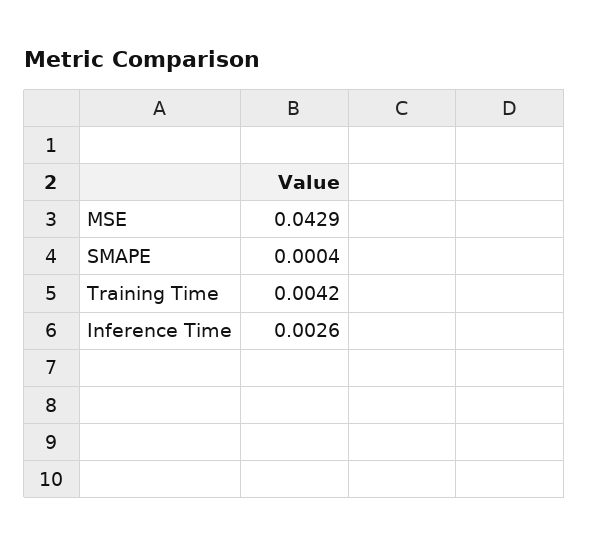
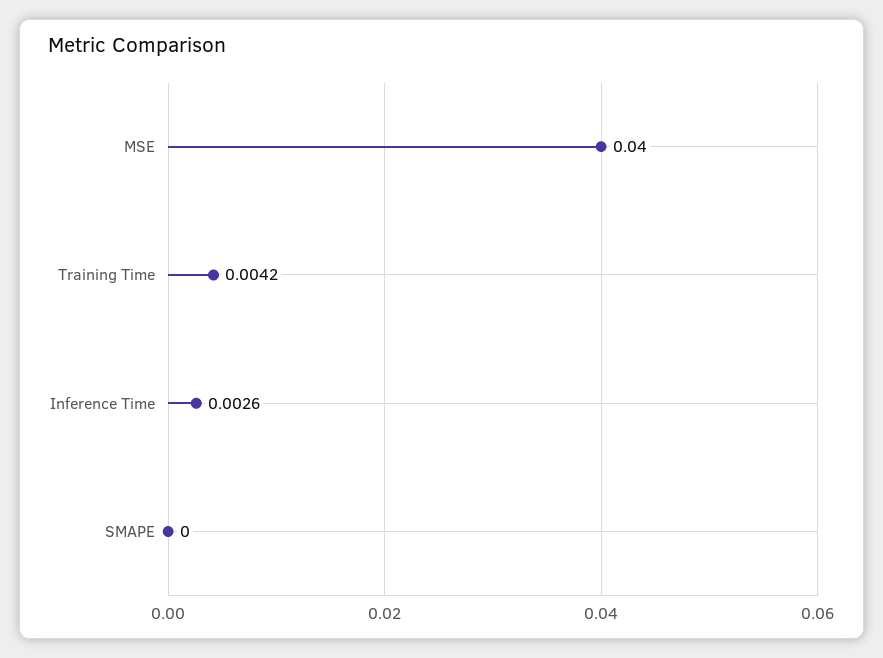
MSE: 0.0429 -> 0.04
SMAPE: 0.0004 -> 0

